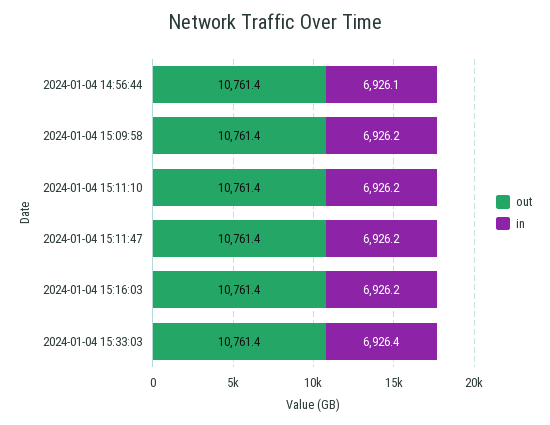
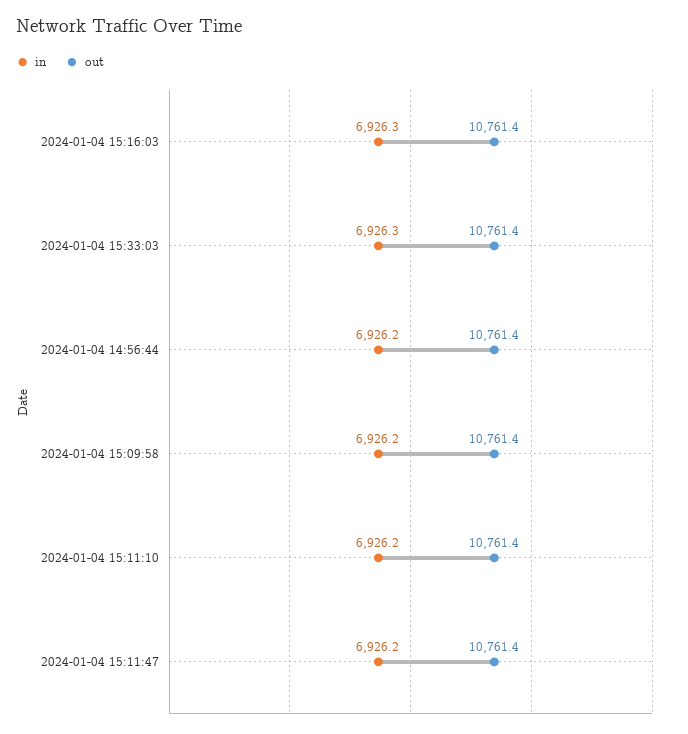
in, 2024-01-04 14:56:44: 6926.1 -> 6926.2
in, 2024-01-04 15:16:03: 6926.2 -> 6926.3
in, 2024-01-04 15:33:03: 6926.4 -> 6926.3

